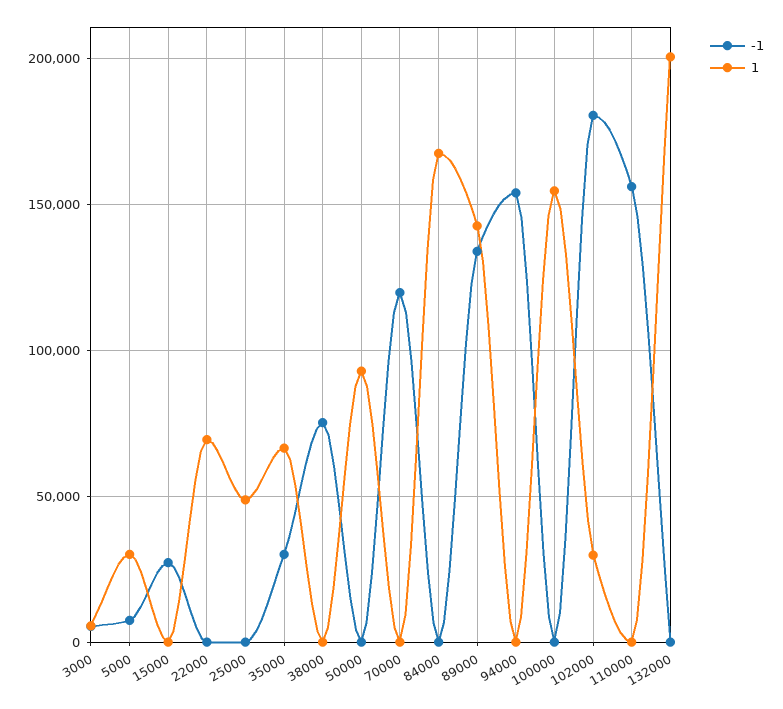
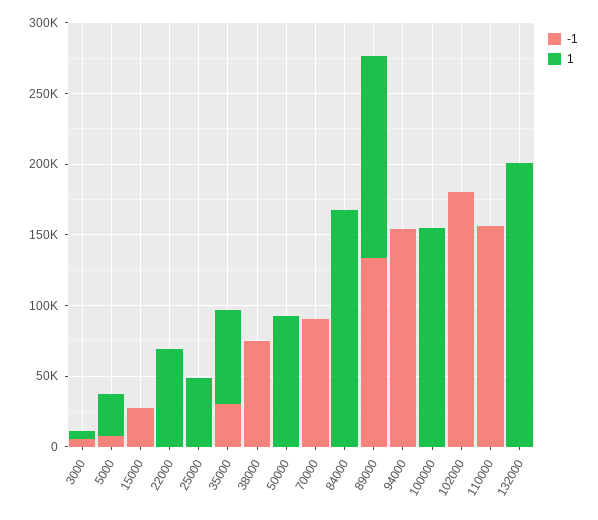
-1, 70000: 120000 -> 90000
1, 102000: 30000 -> 0

